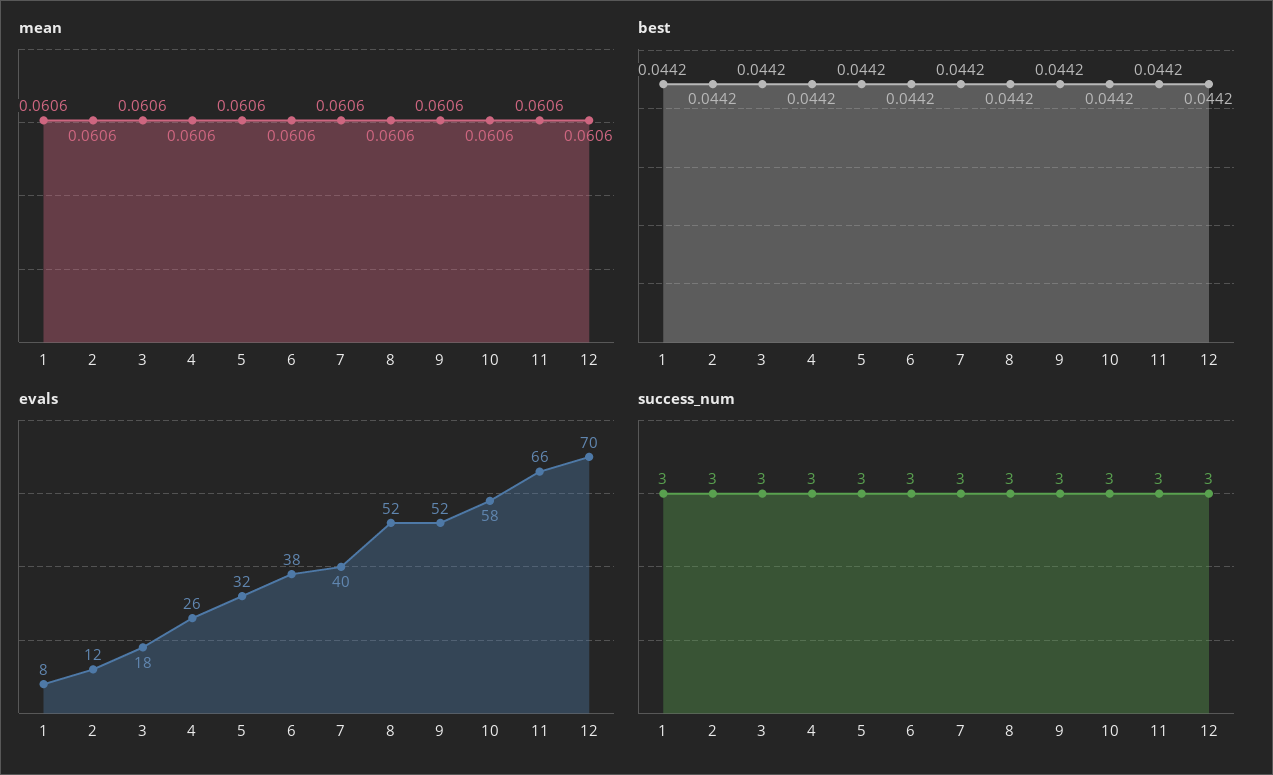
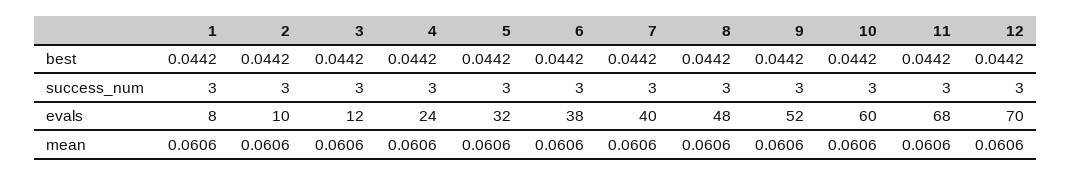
evals, 2: 12 -> 10
evals, 3: 18 -> 12
evals, 4: 26 -> 24
evals, 8: 52 -> 48
evals, 10: 58 -> 60
evals, 11: 66 -> 68

